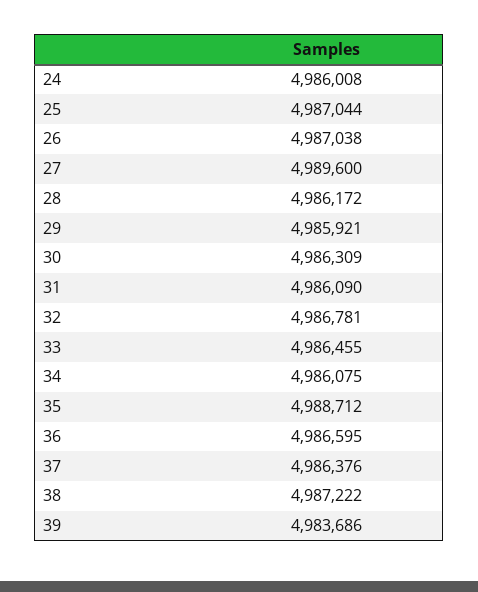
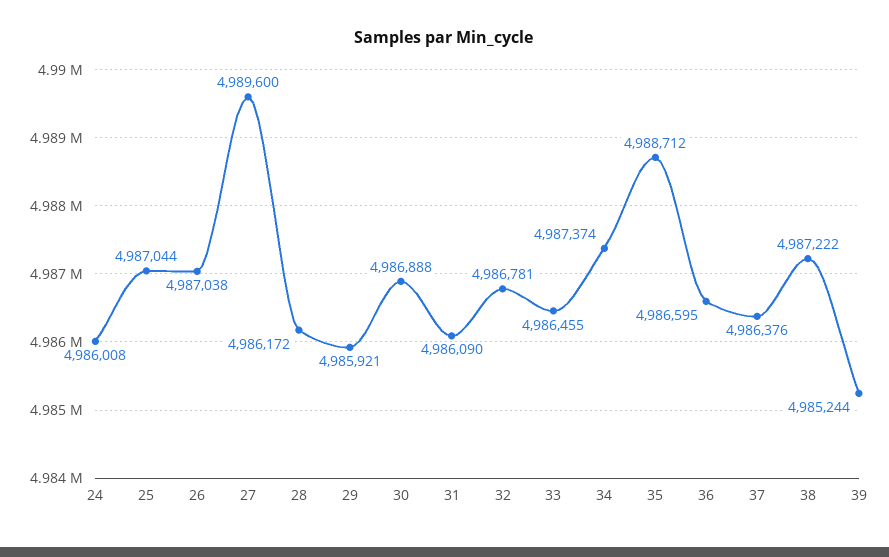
30: 4986309 -> 4986888
34: 4986075 -> 4987374
39: 4983686 -> 4985244

